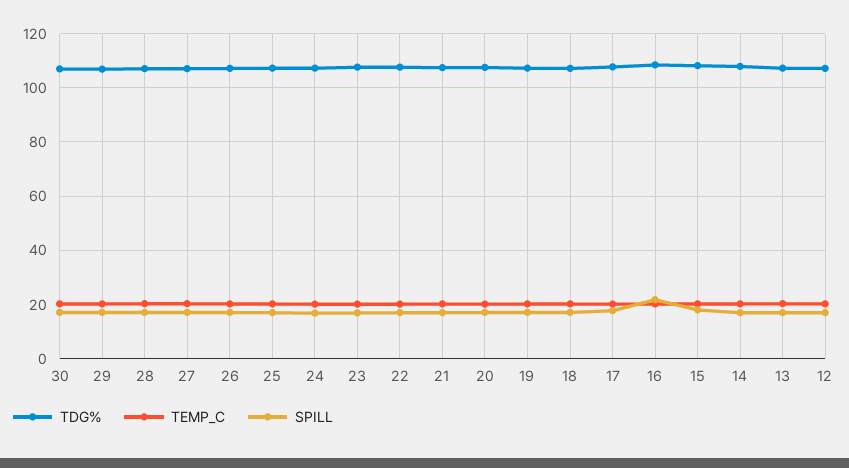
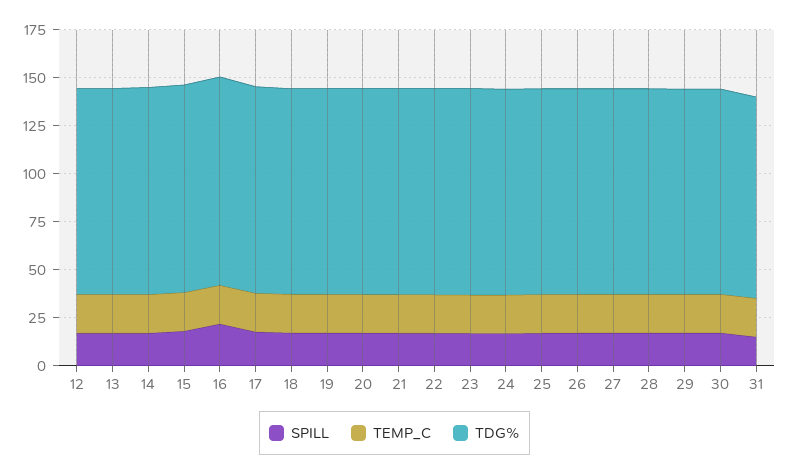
SPILL, 31: none -> 15
TEMP_C, 31: none -> 20
TDG%, 31: none -> 105

